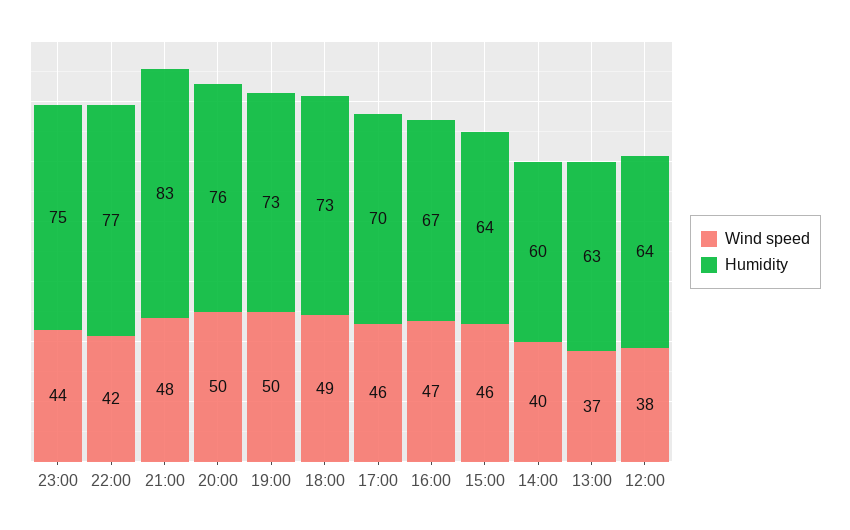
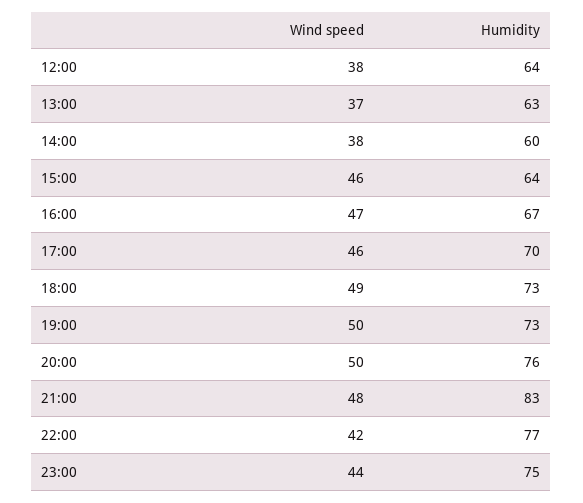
Wind speed, 14:00: 40 -> 38

